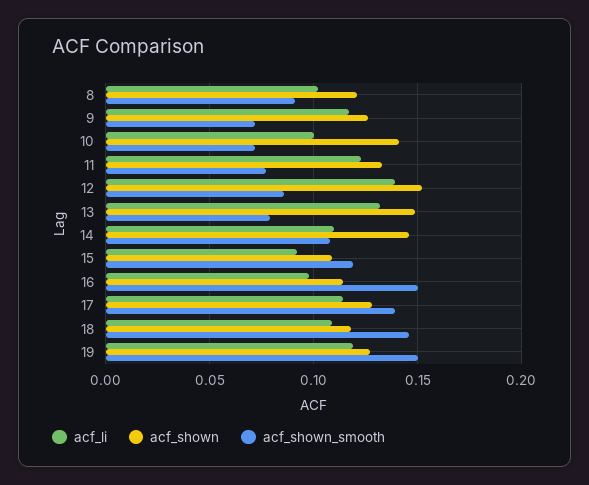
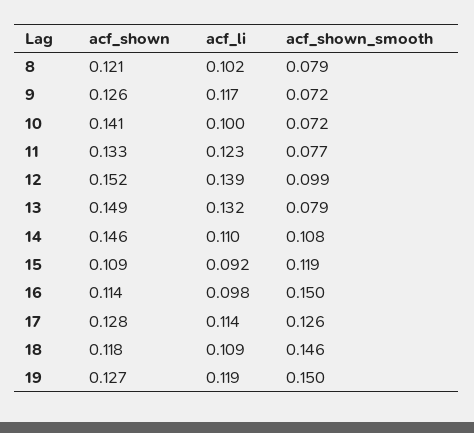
acf_shown_smooth, 8: 0.09 -> 0.079
acf_shown_smooth, 12: 0.085 -> 0.099
acf_shown_smooth, 17: 0.14 -> 0.126

